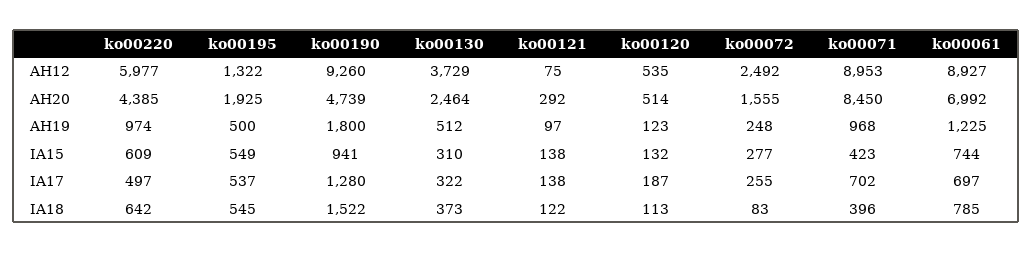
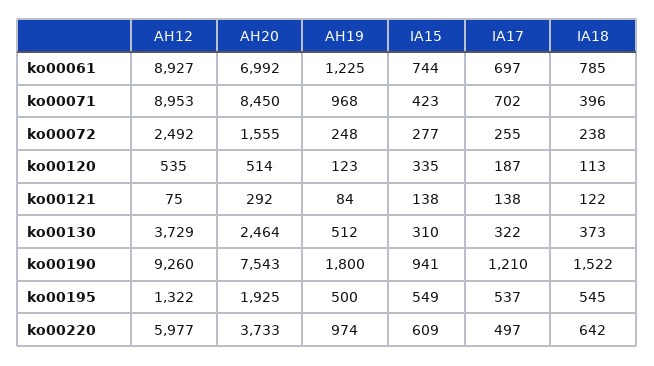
ko00220, AH20: 4385 -> 3733
ko00190, AH20: 4739 -> 7543
ko00121, AH19: 97 -> 84
ko00120, IA15: 132 -> 335
ko00190, IA17: 1280 -> 1210
ko00072, IA18: 83 -> 238

